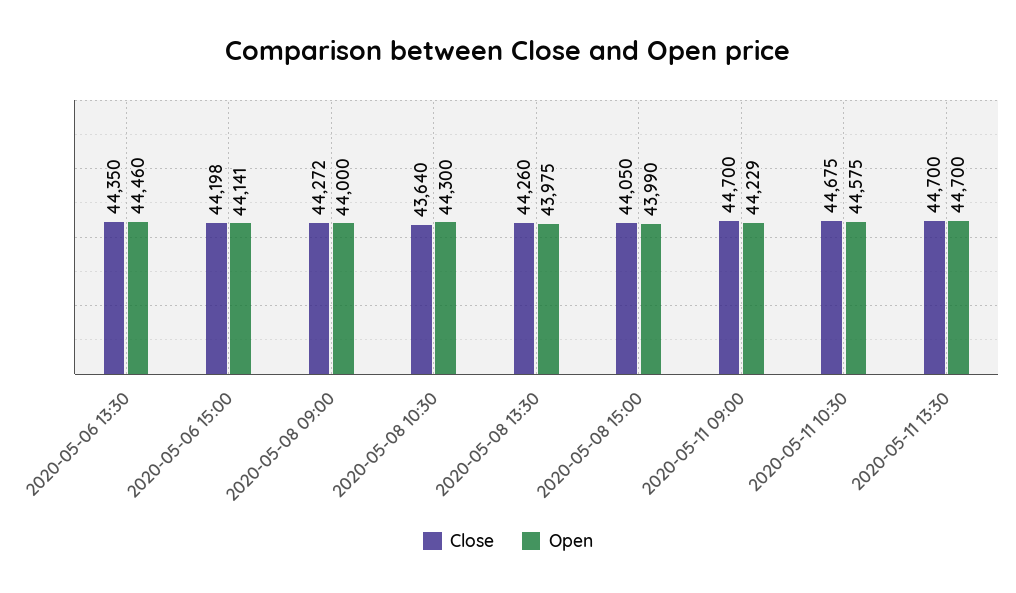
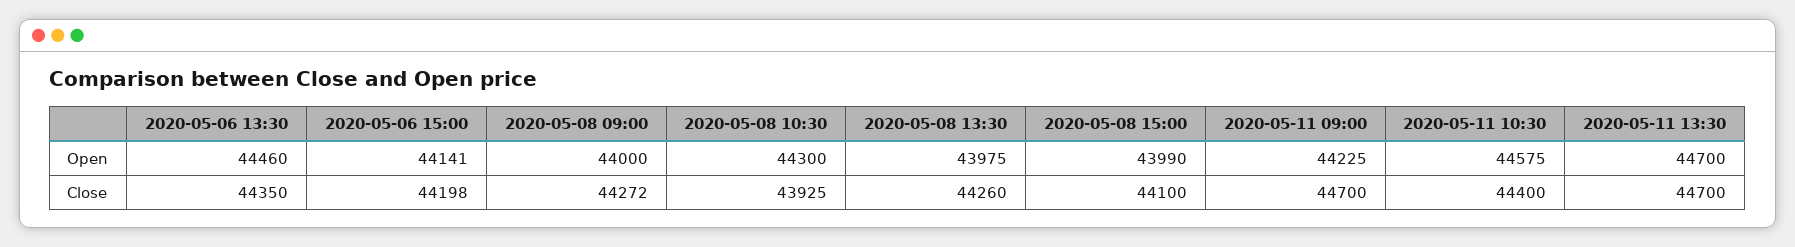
Close, 2020-05-08 10:30: 43640 -> 43925
Close, 2020-05-08 15:00: 44050 -> 44100
Open, 2020-05-11 09:00: 44229 -> 44225
Close, 2020-05-11 10:30: 44675 -> 44400

